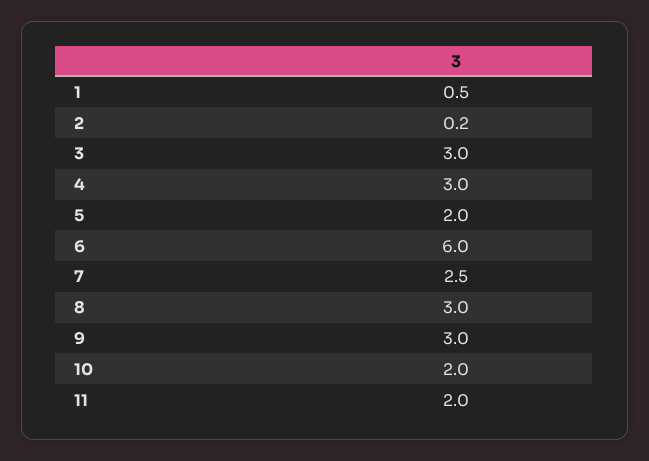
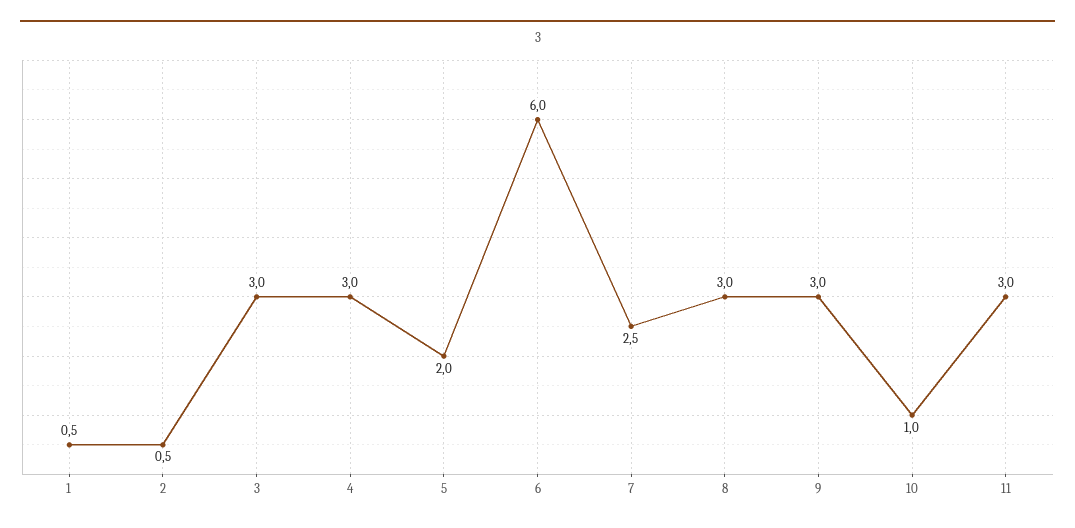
2: 0.2 -> 0.5
10: 2 -> 1
11: 2 -> 3

